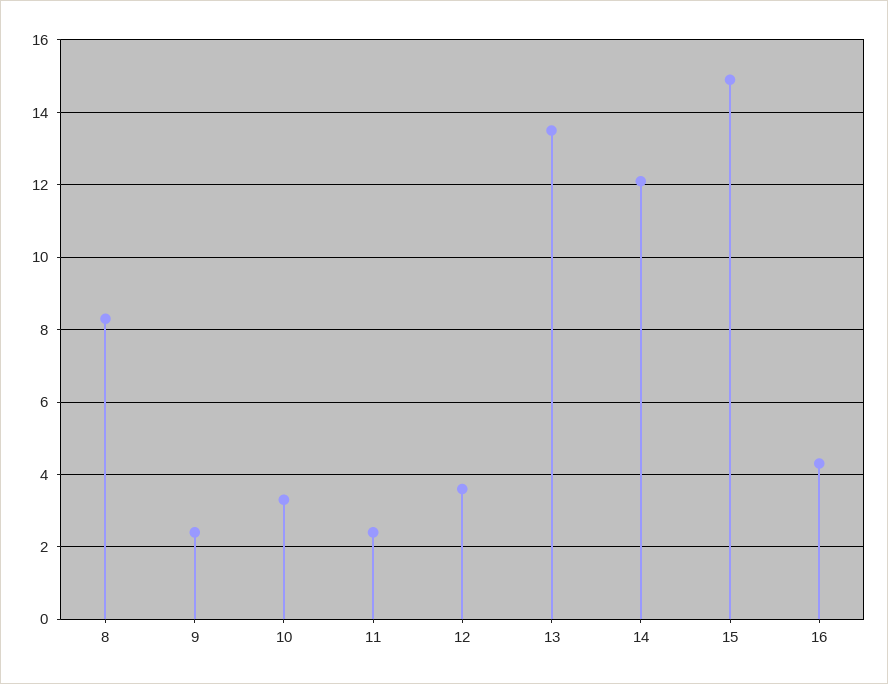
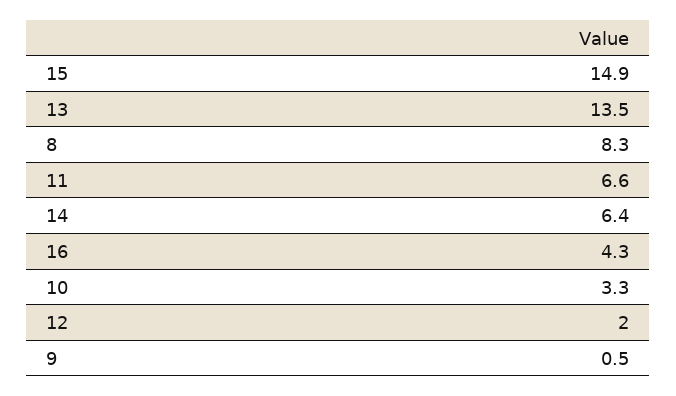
9: 2.5 -> 0.5
11: 2.5 -> 6.6
12: 3.5 -> 2
14: 12 -> 6.4

